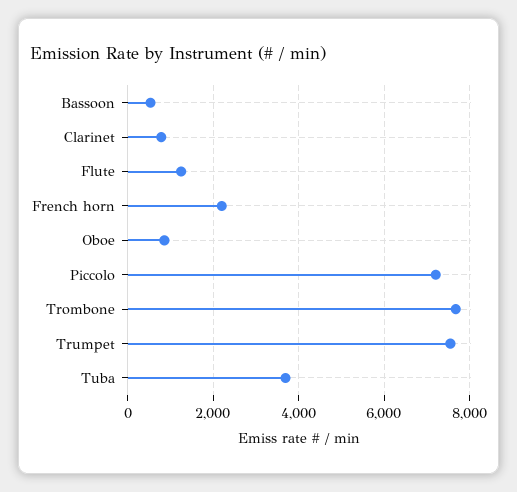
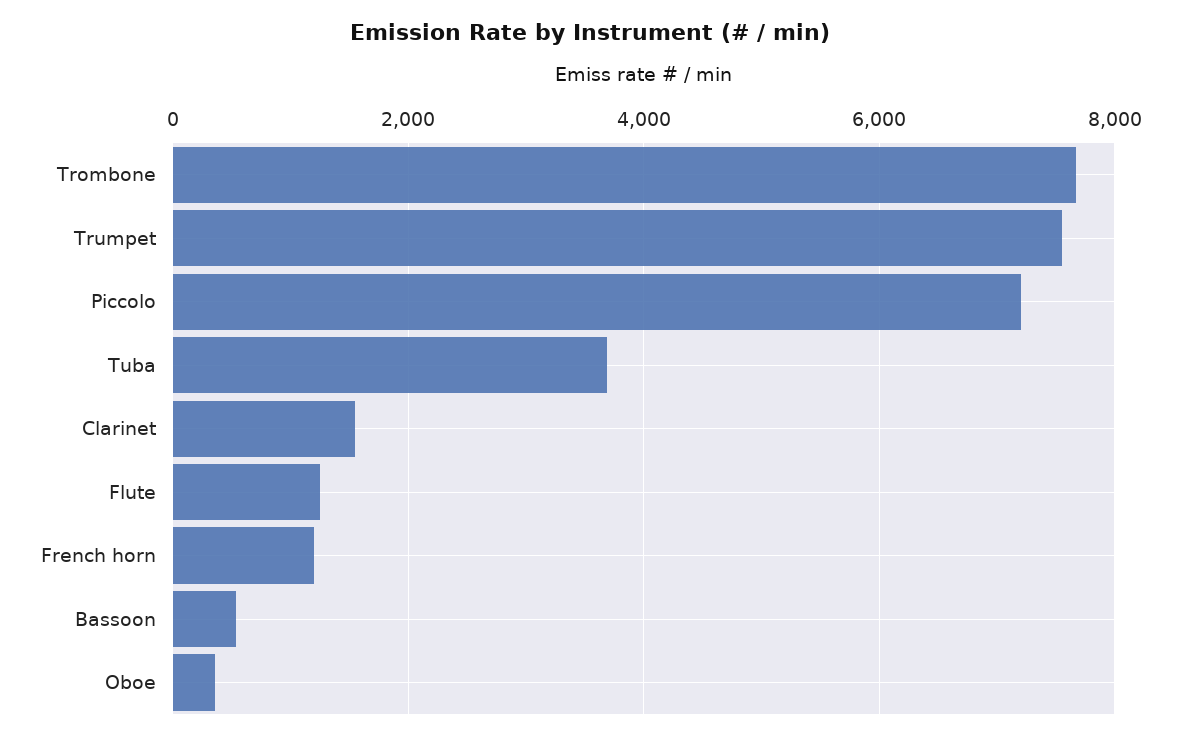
Clarinet: 800 -> 1600
French horn: 2200 -> 1200
Oboe: 800 -> 400

